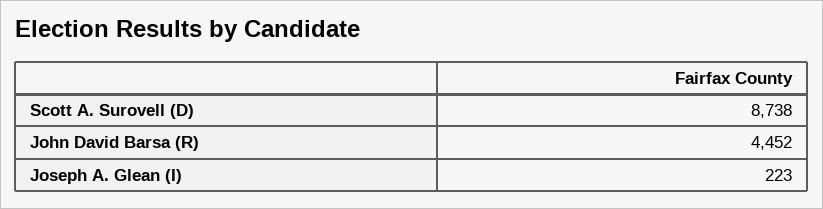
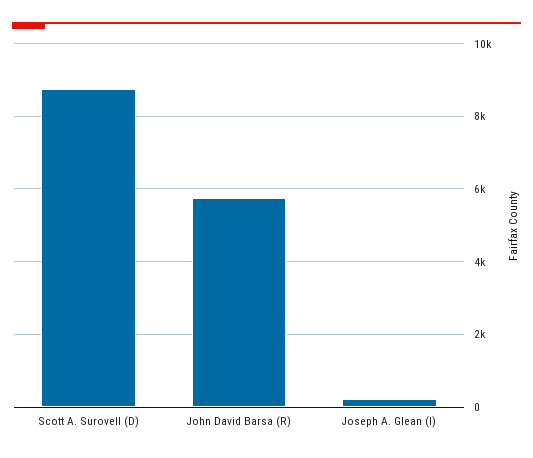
John David Barsa (R): 4452 -> 5800

